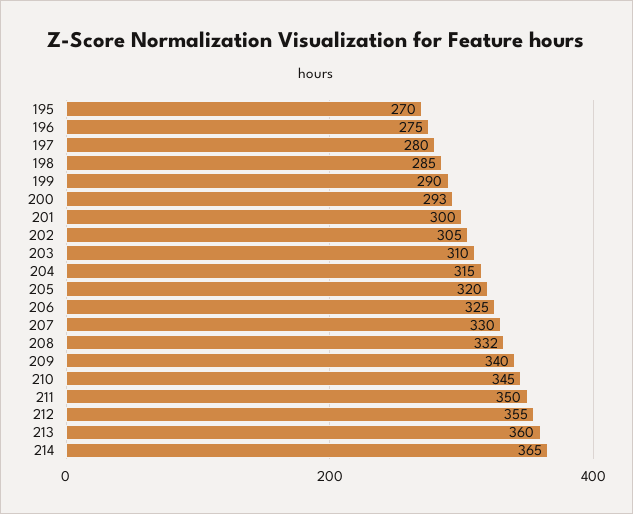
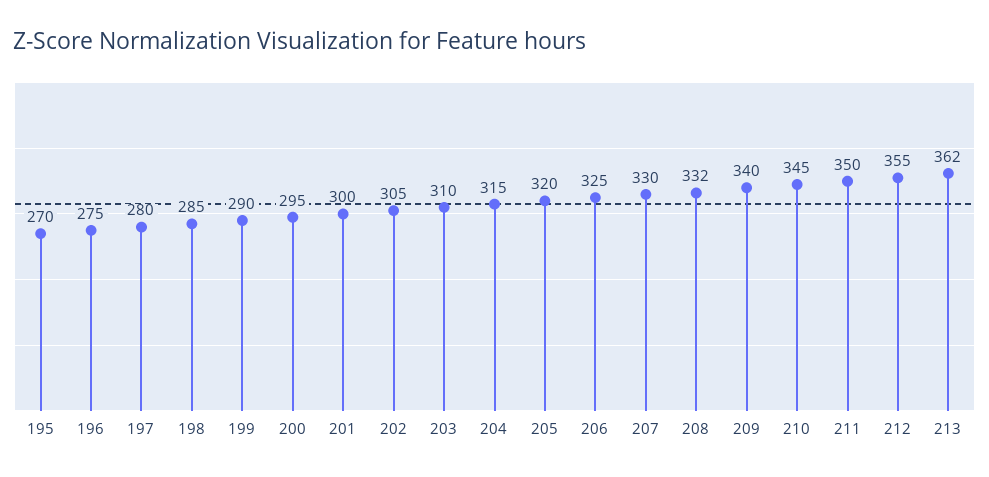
200: 293 -> 295
213: 360 -> 362
214: 365 -> none

